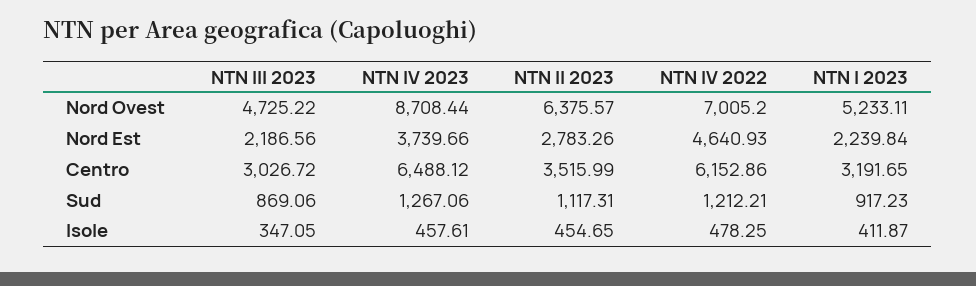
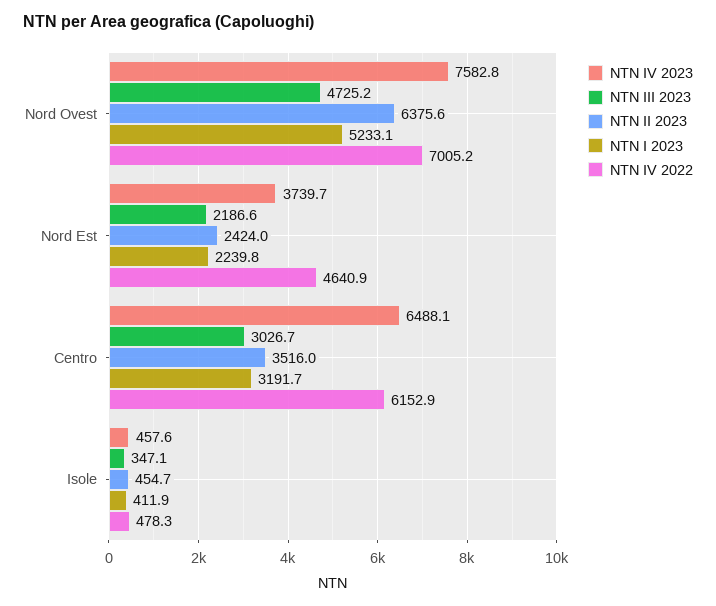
NTN IV 2023, Nord Ovest: 8708.44 -> 7582.8
NTN II 2023, Nord Est: 2783.26 -> 2424
NTN III 2023, Sud: 869.06 -> none
NTN IV 2023, Sud: 1267.06 -> none
NTN II 2023, Sud: 1117.31 -> none
NTN IV 2022, Sud: 1212.21 -> none
NTN I 2023, Sud: 917.23 -> none

